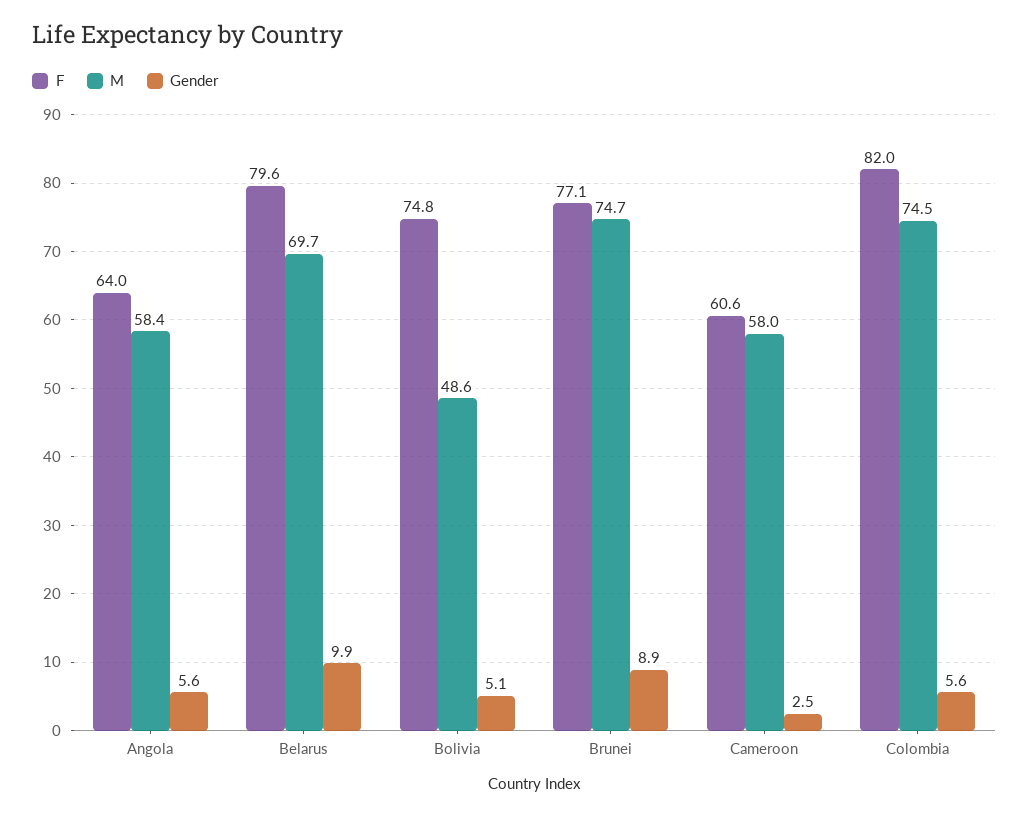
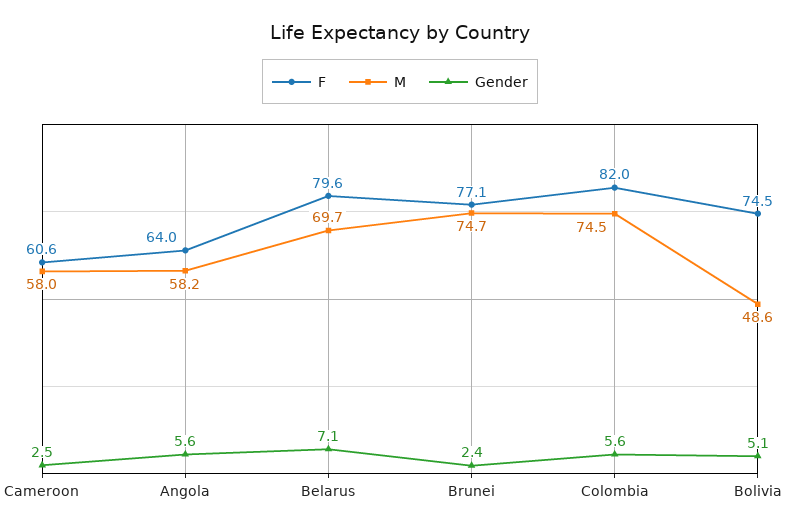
M, Angola: 58.4 -> 58.2
Gender, Belarus: 9.9 -> 7.1
F, Bolivia: 74.8 -> 74.5
Gender, Brunei: 8.9 -> 2.4

